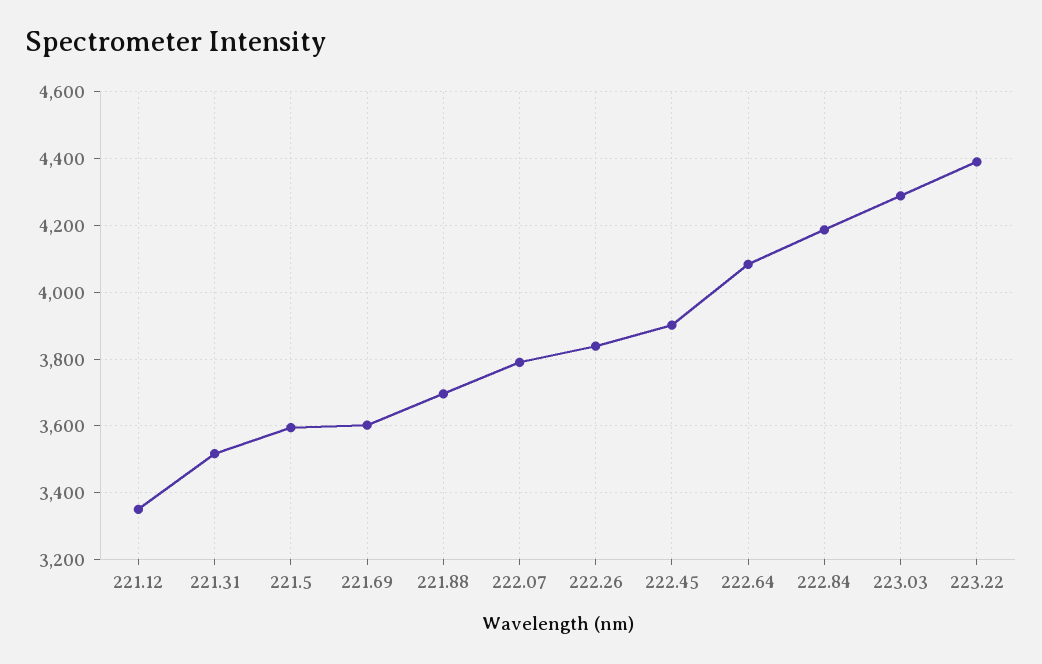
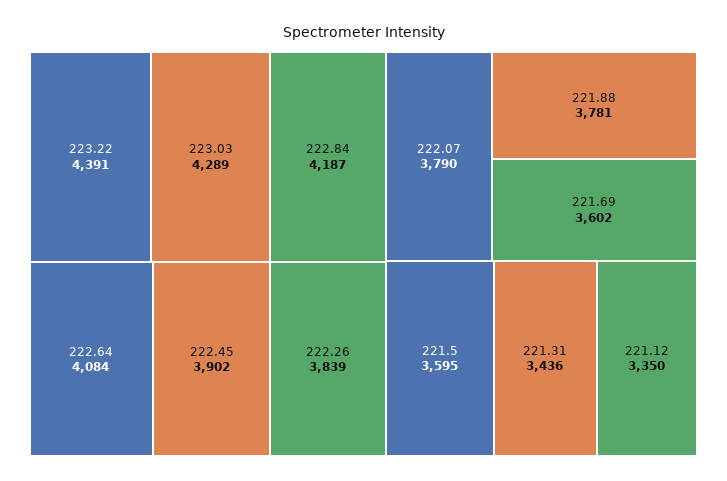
221.31: 3520 -> 3436
221.88: 3700 -> 3781

